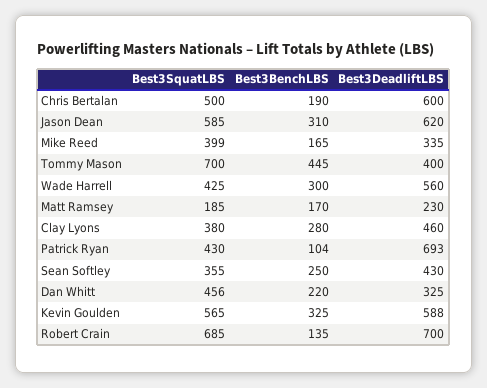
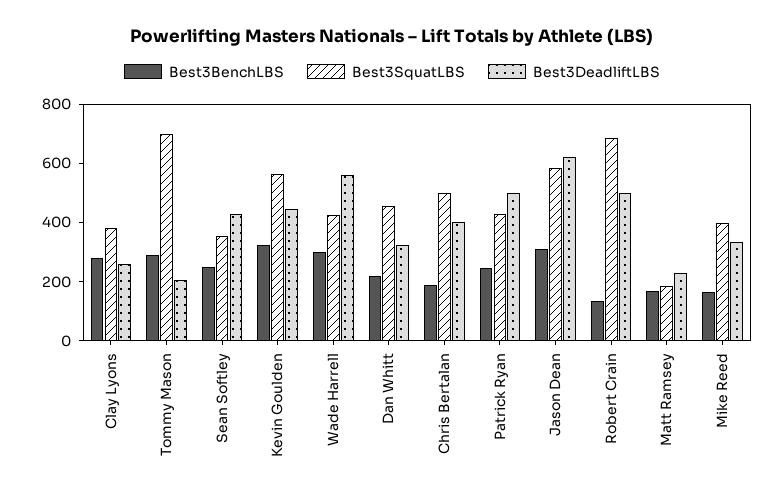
Best3DeadliftLBS, Chris Bertalan: 600 -> 400
Best3BenchLBS, Tommy Mason: 445 -> 300
Best3DeadliftLBS, Tommy Mason: 400 -> 200
Best3DeadliftLBS, Clay Lyons: 460 -> 250
Best3BenchLBS, Patrick Ryan: 104 -> 250
Best3DeadliftLBS, Patrick Ryan: 693 -> 500
Best3DeadliftLBS, Kevin Goulden: 588 -> 450
Best3DeadliftLBS, Robert Crain: 700 -> 500

